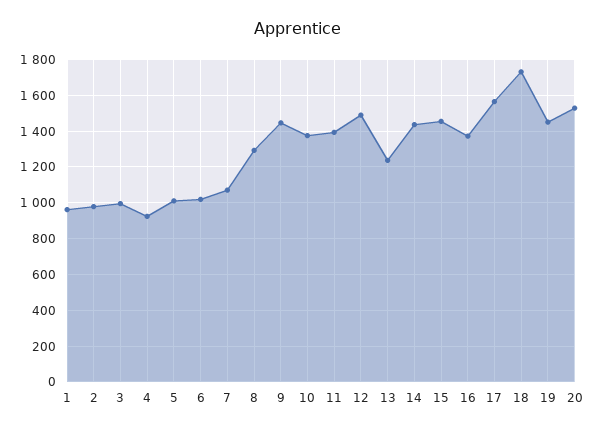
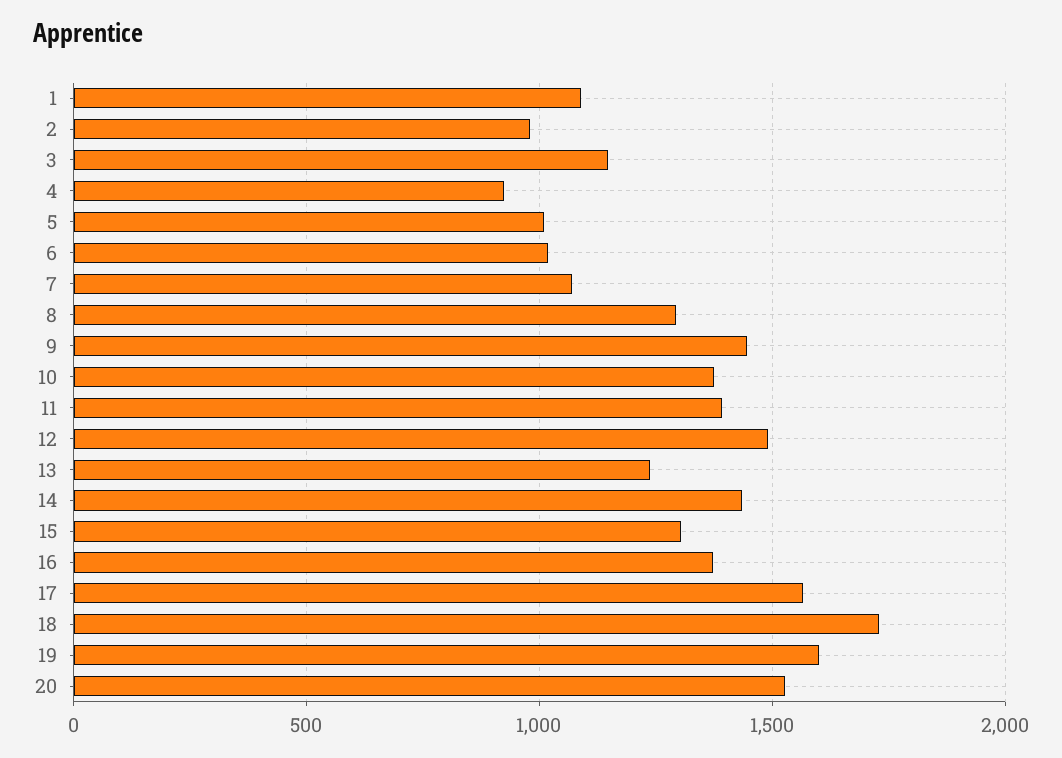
1: 950 -> 1100
3: 1000 -> 1150
15: 1450 -> 1300
19: 1450 -> 1600

